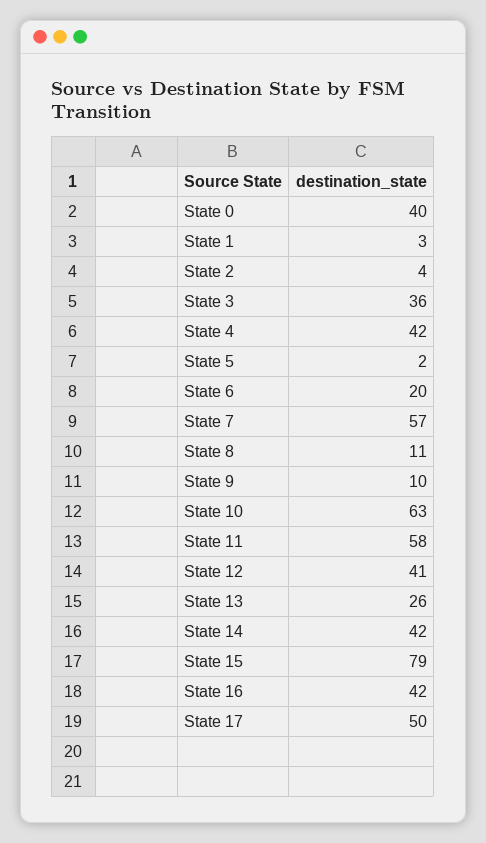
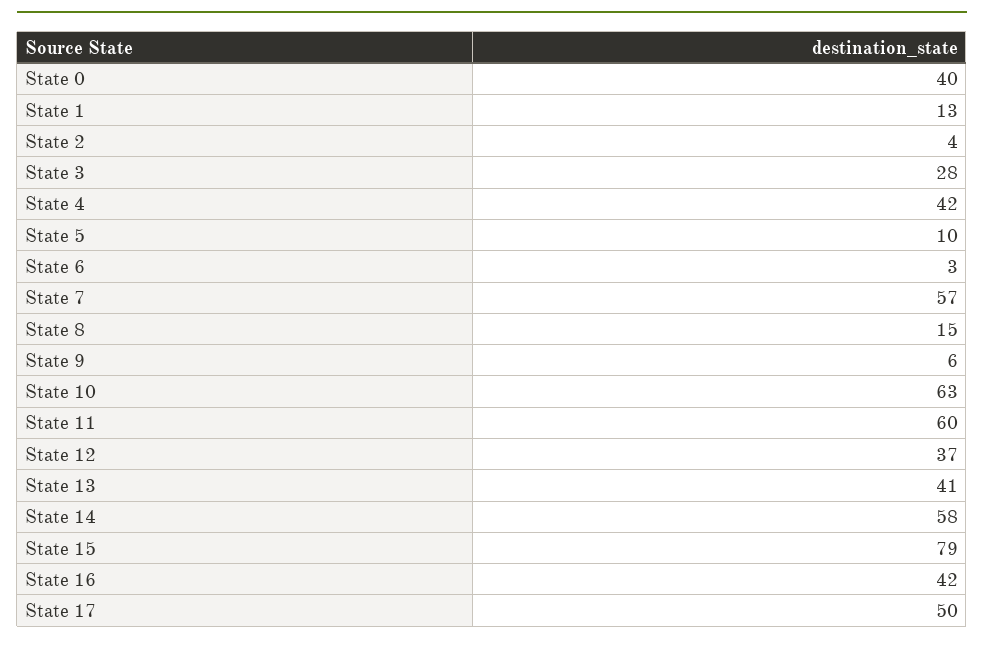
State 1: 3 -> 13
State 3: 36 -> 28
State 5: 2 -> 10
State 6: 20 -> 3
State 8: 11 -> 15
State 9: 10 -> 6
State 11: 58 -> 60
State 12: 41 -> 37
State 13: 26 -> 41
State 14: 42 -> 58

